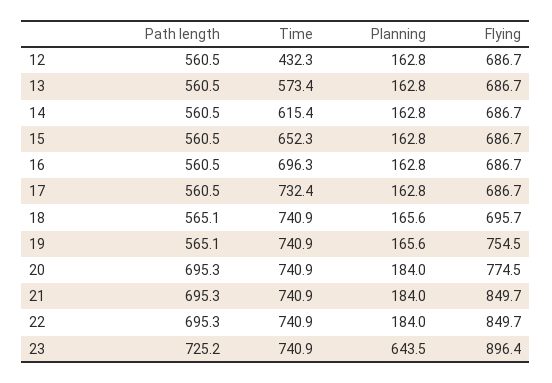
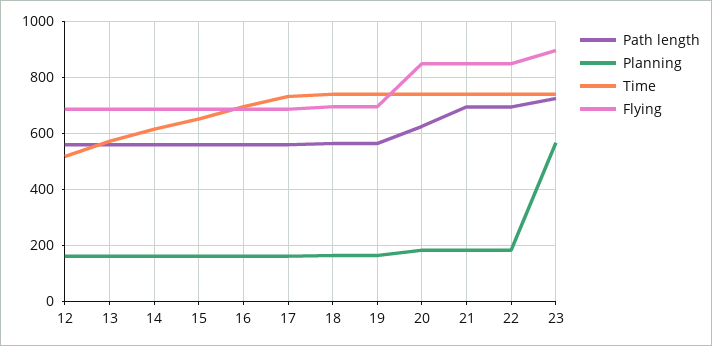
Time, 12: 432.3 -> 525
Flying, 19: 754.5 -> 700
Path length, 20: 695.3 -> 625
Flying, 20: 774.5 -> 850
Planning, 23: 643.5 -> 575

